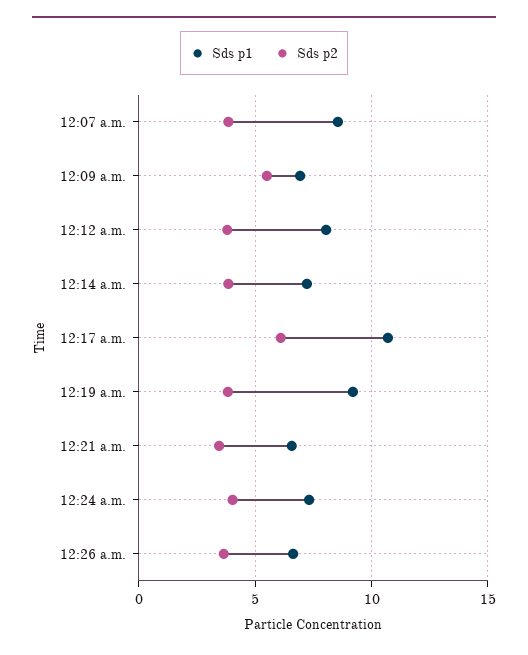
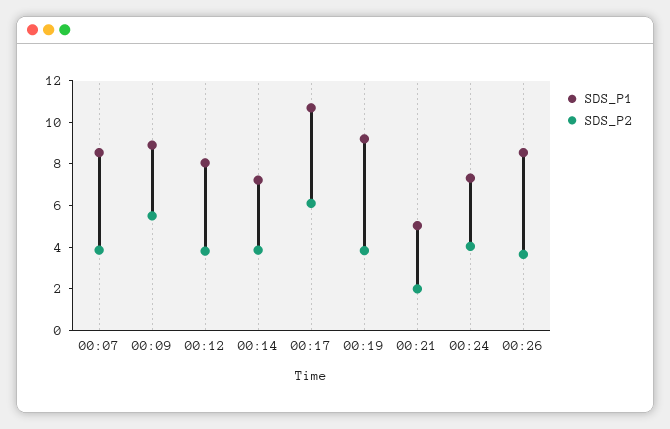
Sds p1, 12:09 a.m.: 7 -> 9
Sds p1, 12:21 a.m.: 6.5 -> 5
Sds p2, 12:21 a.m.: 3.5 -> 2
Sds p1, 12:26 a.m.: 6.5 -> 8.5

